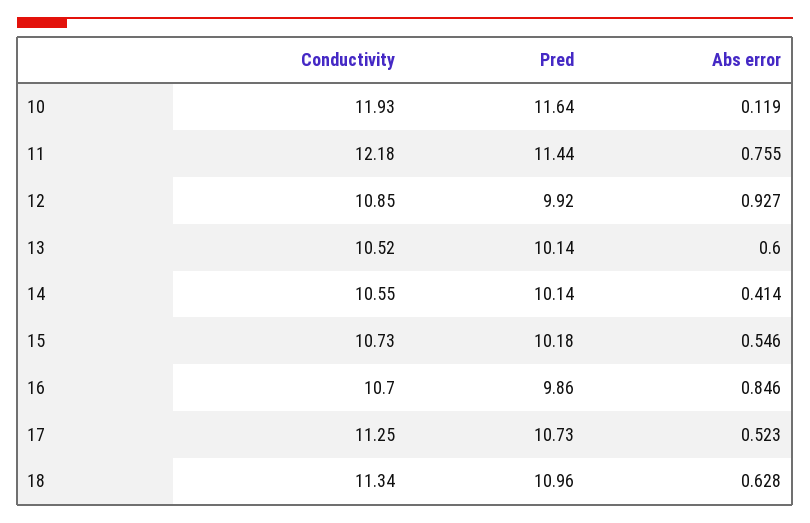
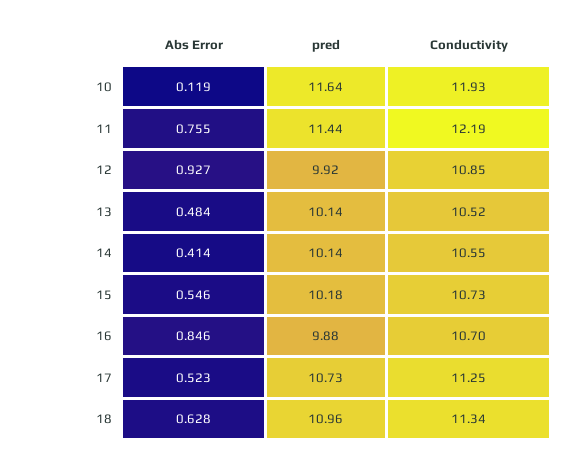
Conductivity, 11: 12.18 -> 12.19
Abs error, 13: 0.6 -> 0.484
Pred, 16: 9.86 -> 9.88

